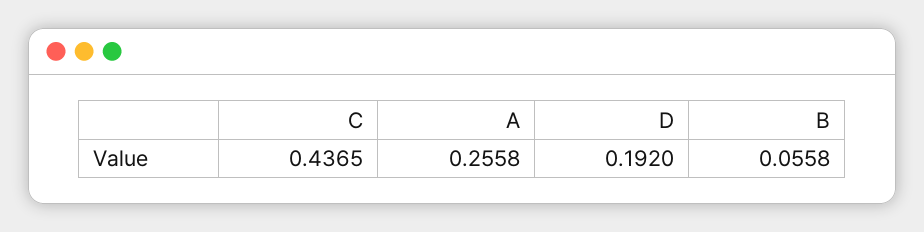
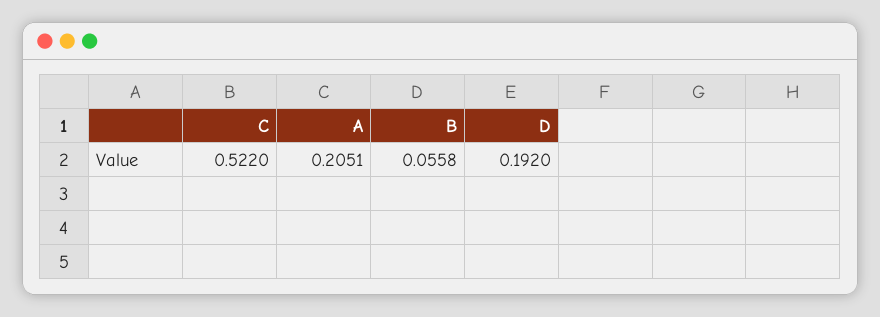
C: 0.4365 -> 0.522
A: 0.2558 -> 0.2051

